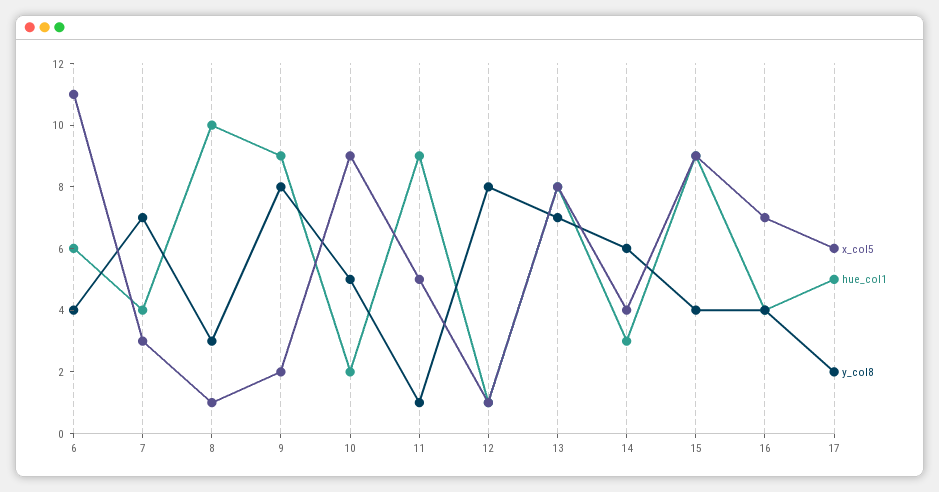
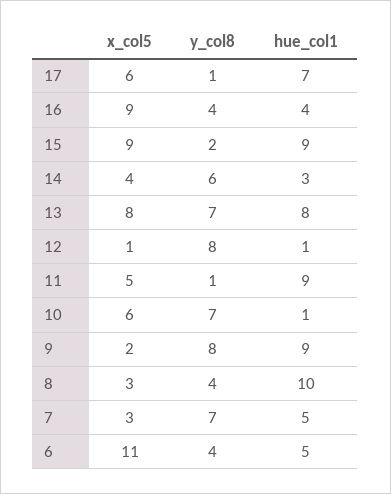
hue_col1, 6: 6 -> 5
hue_col1, 7: 4 -> 5
x_col5, 8: 1 -> 3
y_col8, 8: 3 -> 4
x_col5, 10: 9 -> 6
hue_col1, 10: 2 -> 1
y_col8, 10: 5 -> 7
y_col8, 15: 4 -> 2
x_col5, 16: 7 -> 9
hue_col1, 17: 5 -> 7
y_col8, 17: 2 -> 1

